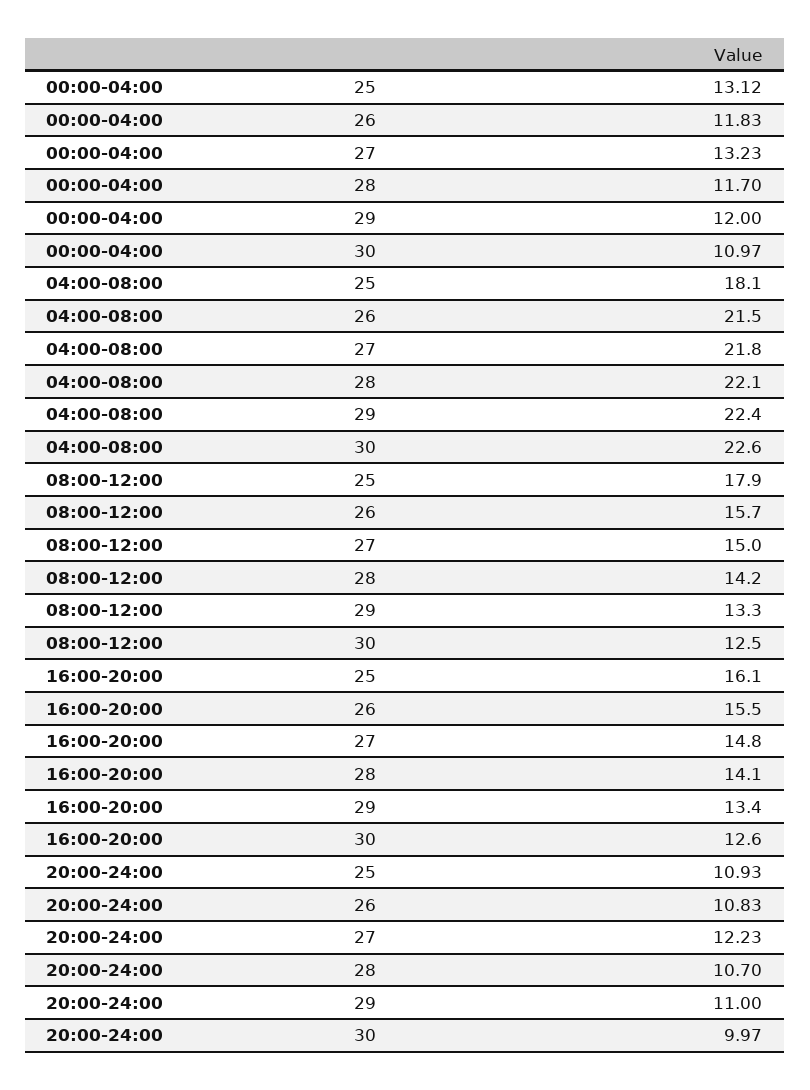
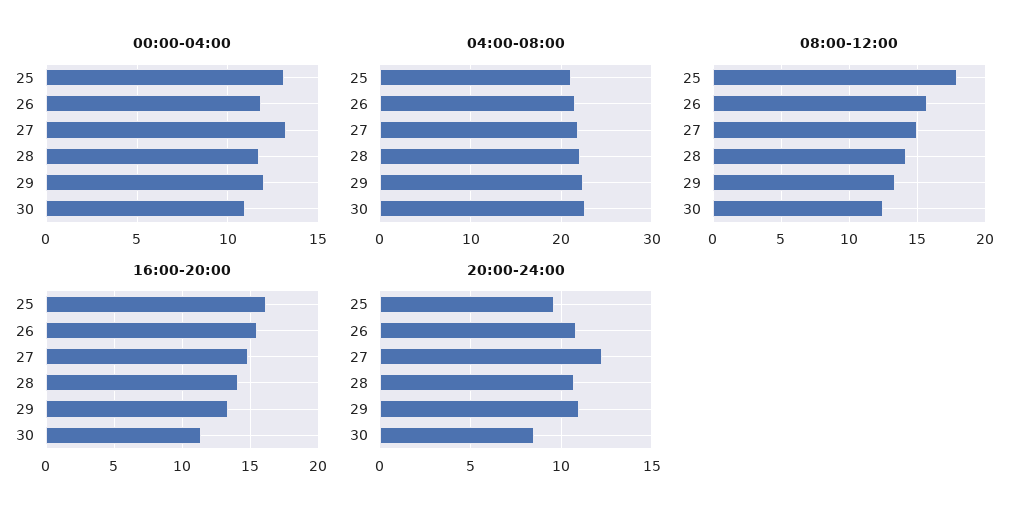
04:00-08:00, 25: 18.1 -> 21
16:00-20:00, 30: 12.6 -> 11.5
20:00-24:00, 25: 10.93 -> 9.5
20:00-24:00, 30: 9.97 -> 8.5

